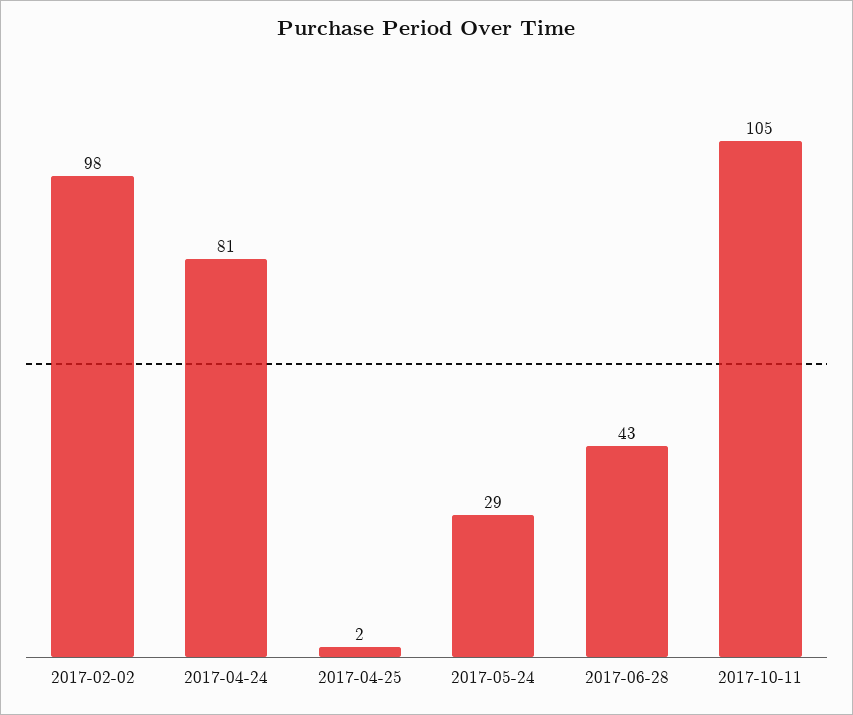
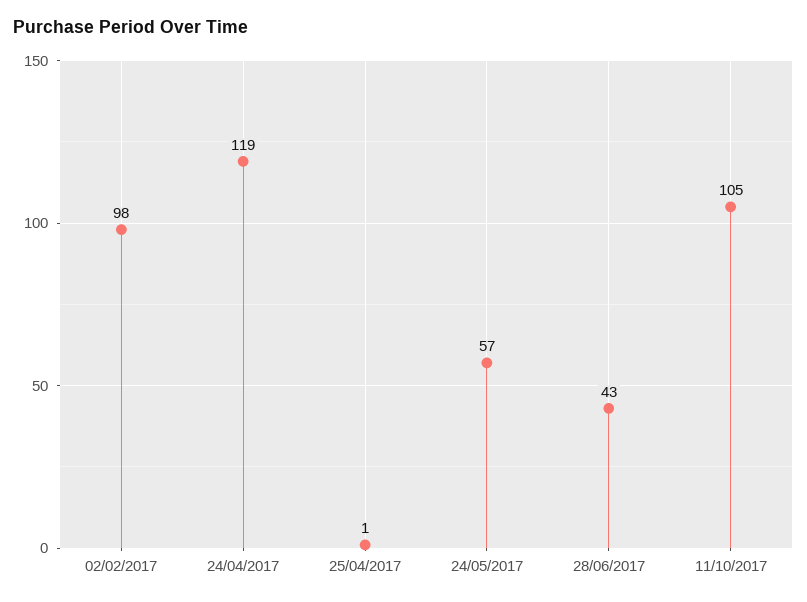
2017-04-24: 81 -> 119
2017-04-25: 2 -> 1
2017-05-24: 29 -> 57

